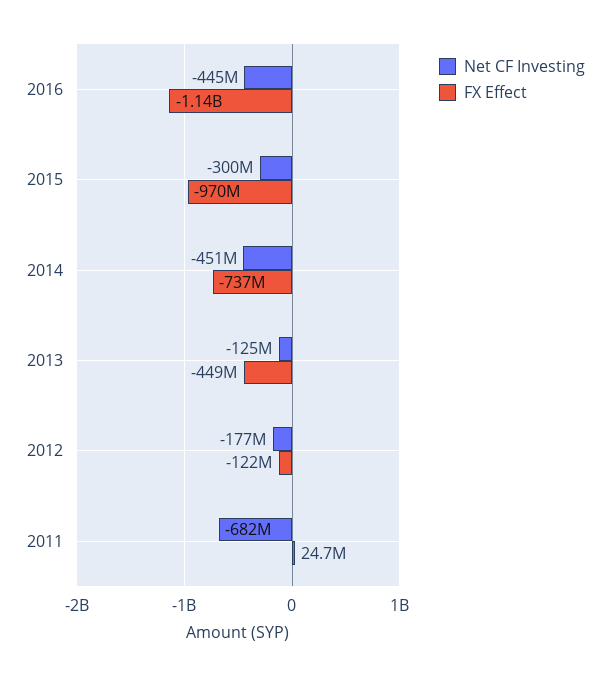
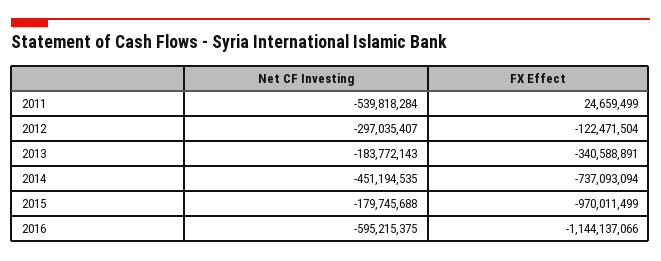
Net CF Investing, 2016: -445000000 -> -595215375
Net CF Investing, 2015: -300000000 -> -179745688
Net CF Investing, 2013: -125000000 -> -183772143
FX Effect, 2013: -449000000 -> -340588891
Net CF Investing, 2012: -177000000 -> -297035407
Net CF Investing, 2011: -682000000 -> -539818284

